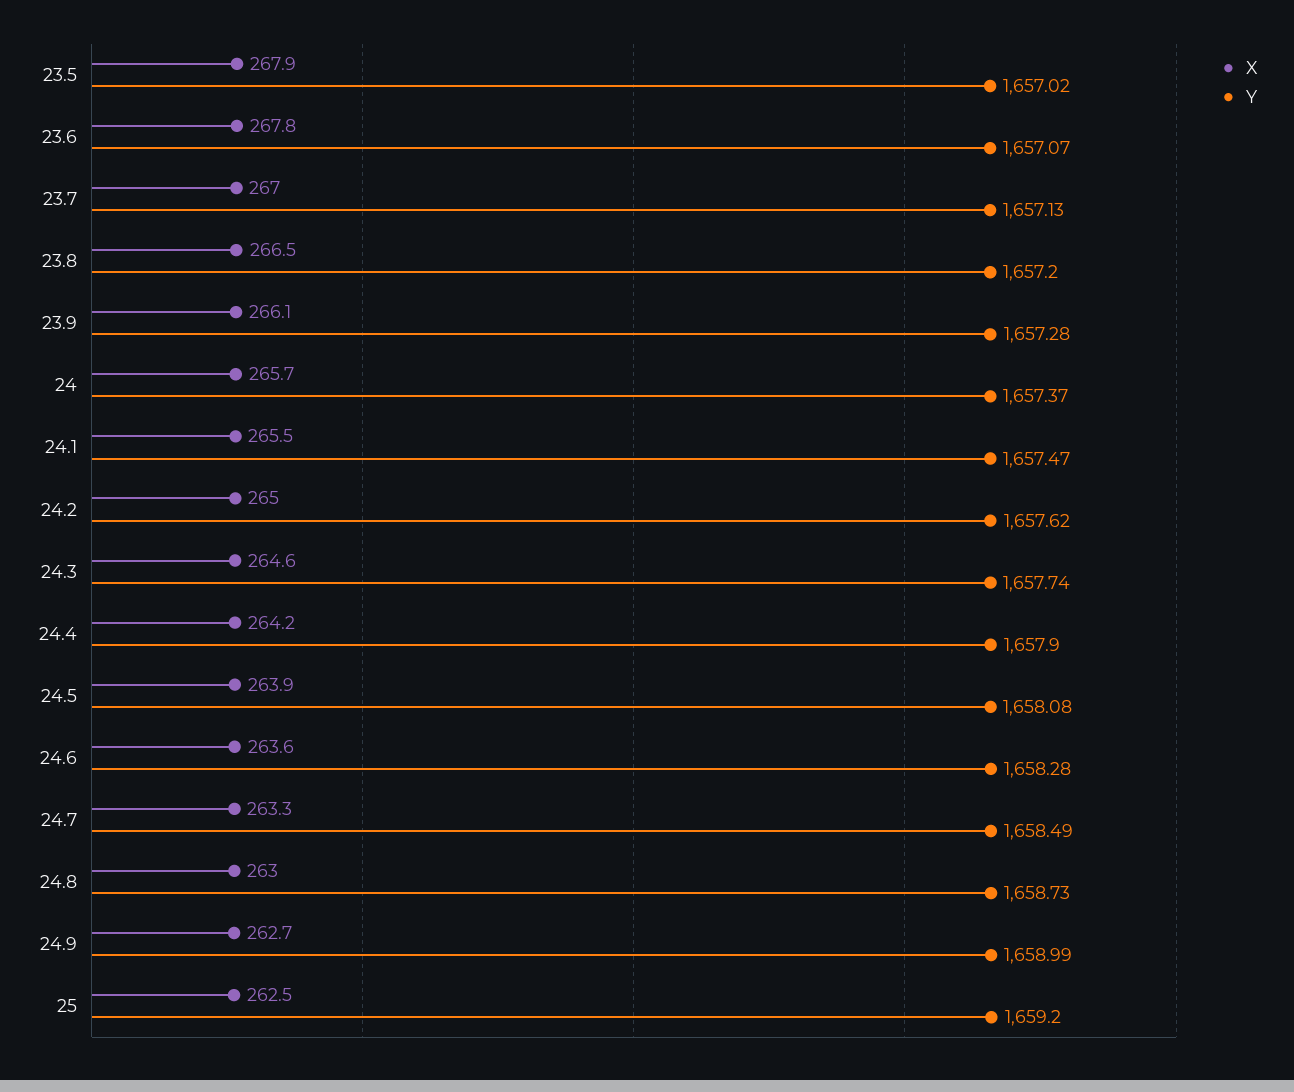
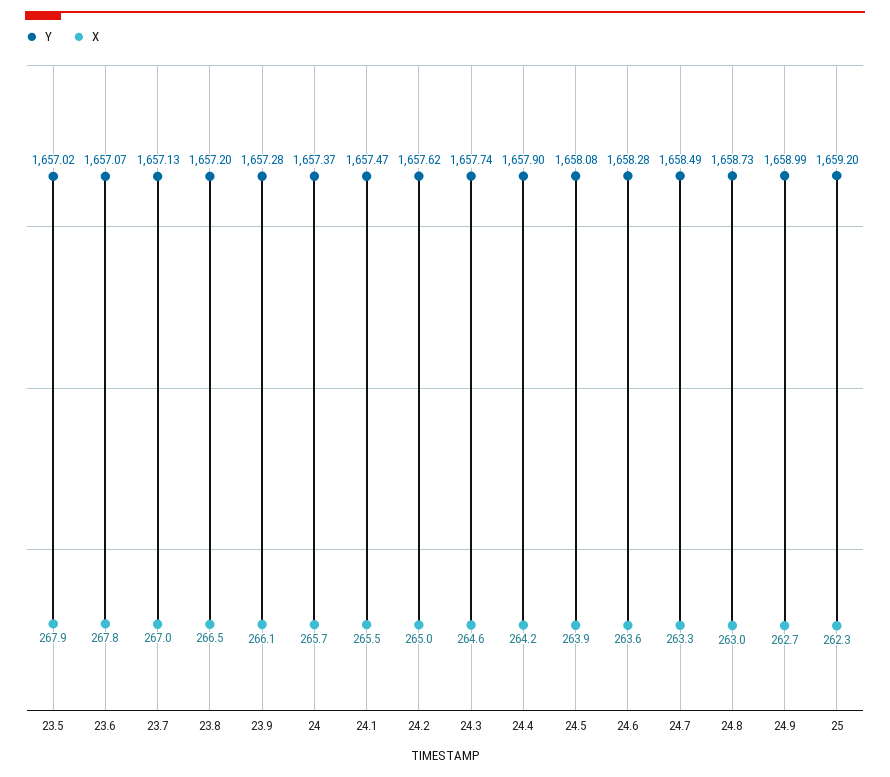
X, 25: 262.5 -> 262.3

